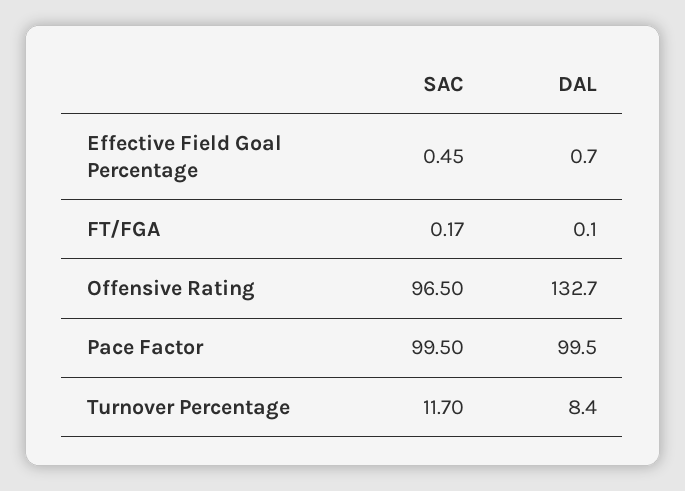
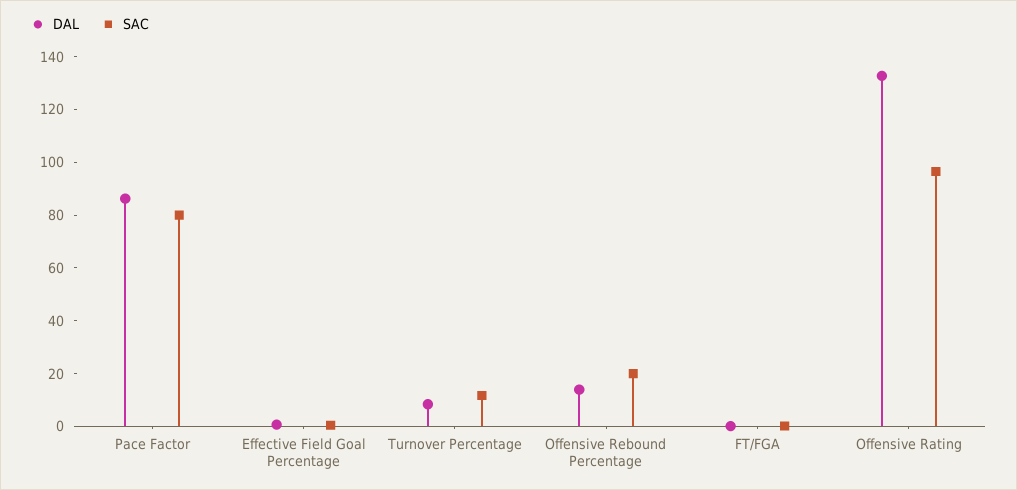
SAC, Pace Factor: 99.5 -> 80
DAL, Pace Factor: 99.5 -> 85
DAL, Offensive Rebound Percentage: none -> 15
SAC, Offensive Rebound Percentage: none -> 20

